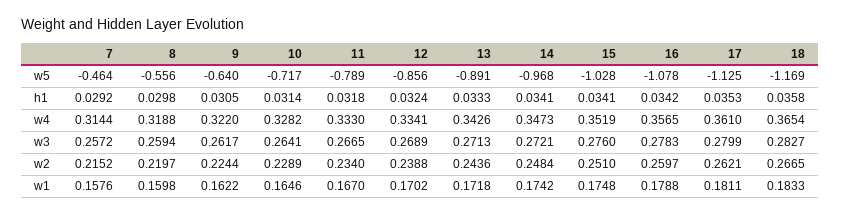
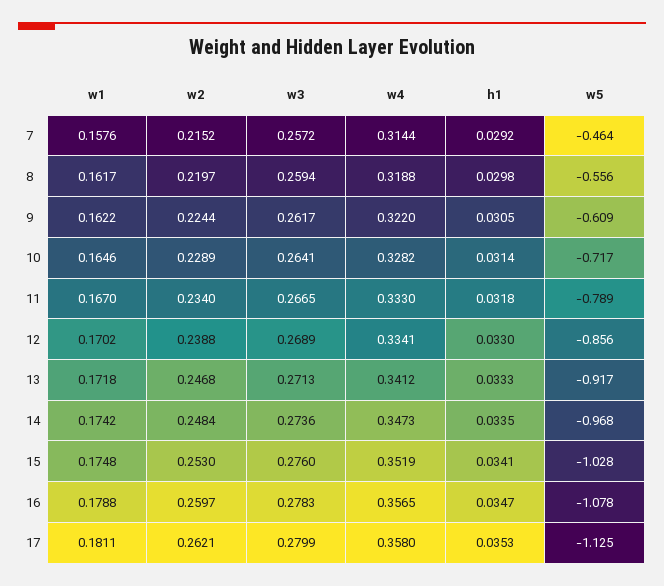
9, w5: -0.64 -> -0.609
13, w5: -0.891 -> -0.917
18, w5: -1.169 -> none
12, h1: 0.0324 -> 0.033
14, h1: 0.0341 -> 0.0335
16, h1: 0.0342 -> 0.0347
18, h1: 0.0358 -> none
13, w4: 0.3426 -> 0.3412
17, w4: 0.361 -> 0.358
18, w4: 0.3654 -> none
14, w3: 0.2721 -> 0.2736
18, w3: 0.2827 -> none
13, w2: 0.2436 -> 0.2468
15, w2: 0.251 -> 0.253
18, w2: 0.2665 -> none
8, w1: 0.1598 -> 0.1617
18, w1: 0.1833 -> none

